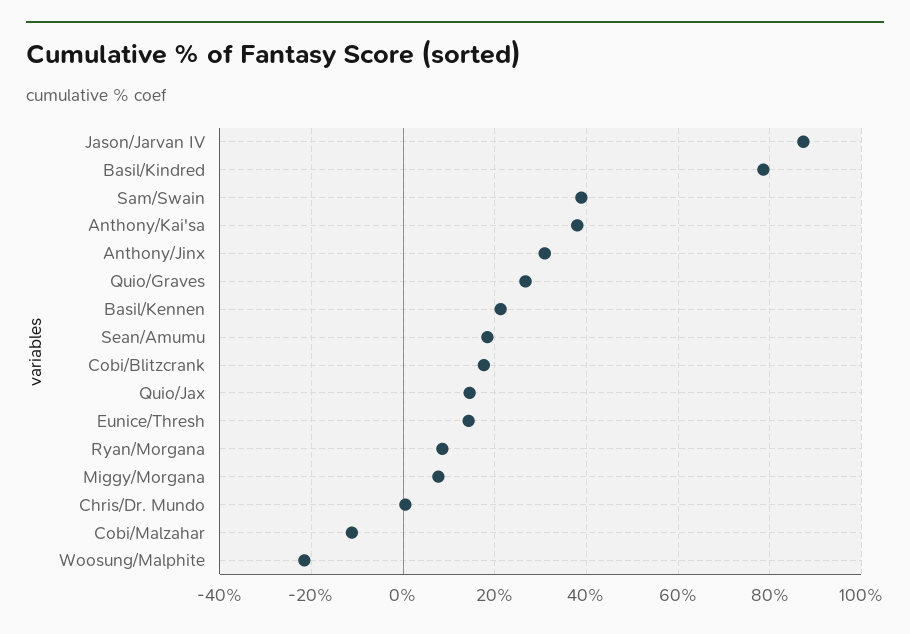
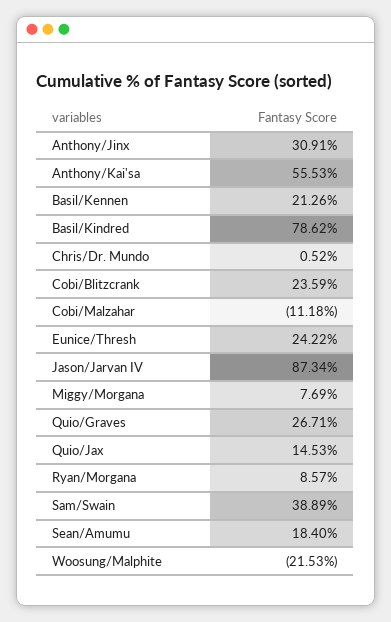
Anthony/Kai'sa: 38 -> 55.53
Cobi/Blitzcrank: 18 -> 23.59
Eunice/Thresh: 14 -> 24.22

